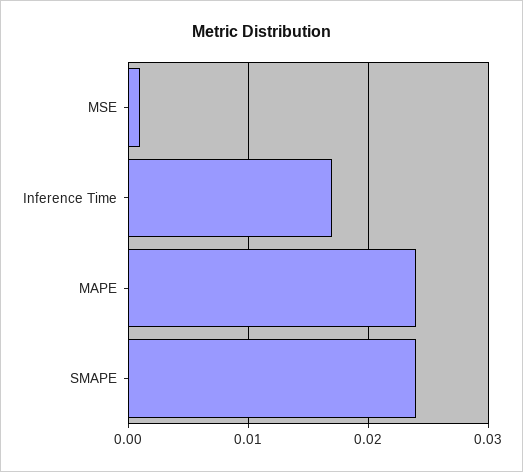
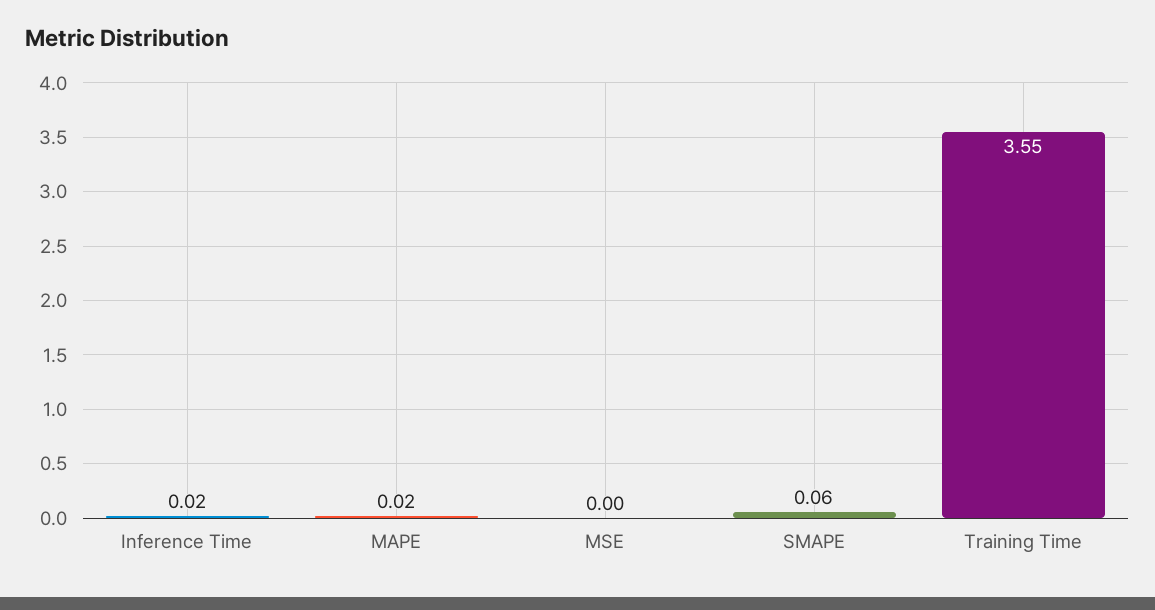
SMAPE: 0.024 -> 0.06
Training Time: none -> 3.55

